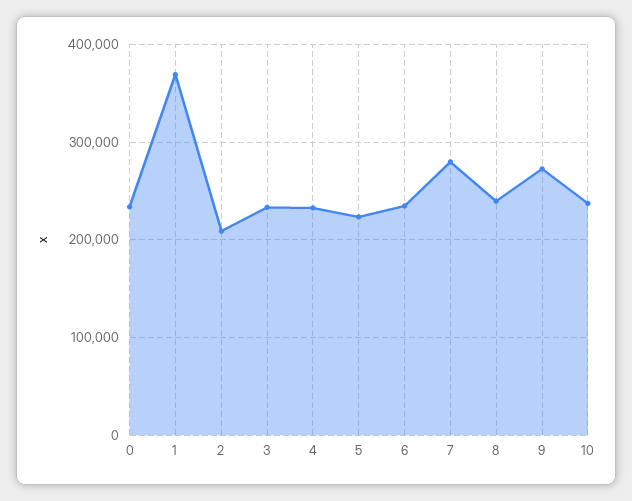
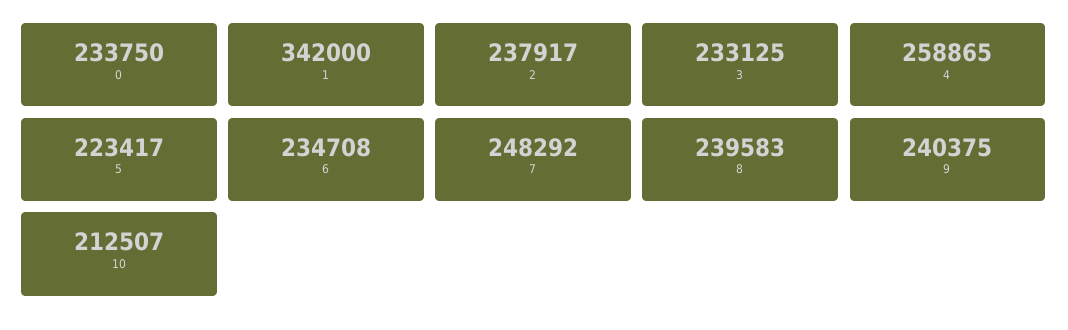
1: 370000 -> 342000
2: 210000 -> 237917
4: 230000 -> 258865
7: 280000 -> 248292
9: 270000 -> 240375
10: 240000 -> 212507

